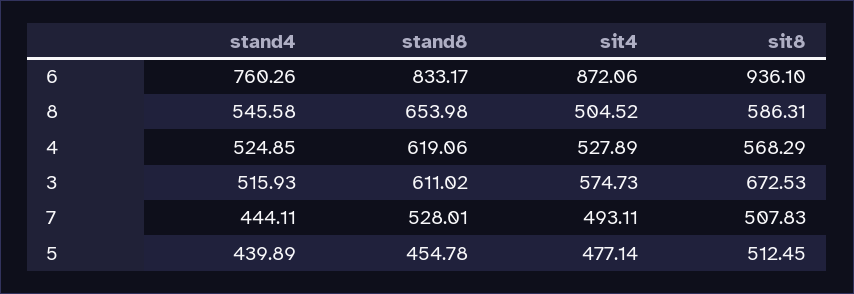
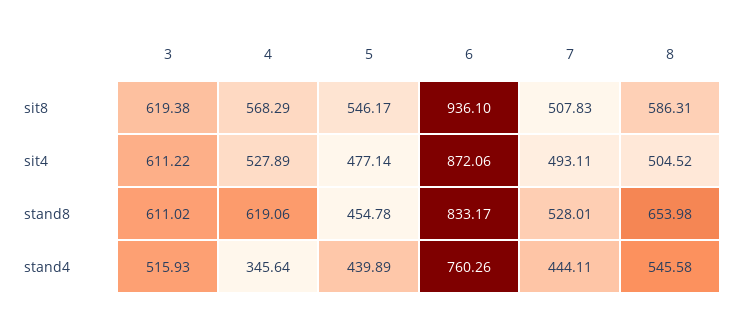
stand4, 4: 524.85 -> 345.64
sit4, 3: 574.73 -> 611.22
sit8, 3: 672.53 -> 619.38
sit8, 5: 512.45 -> 546.17

